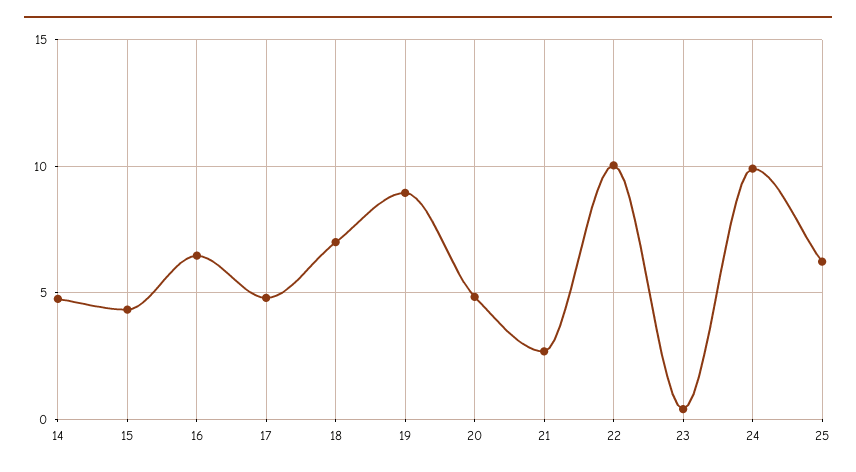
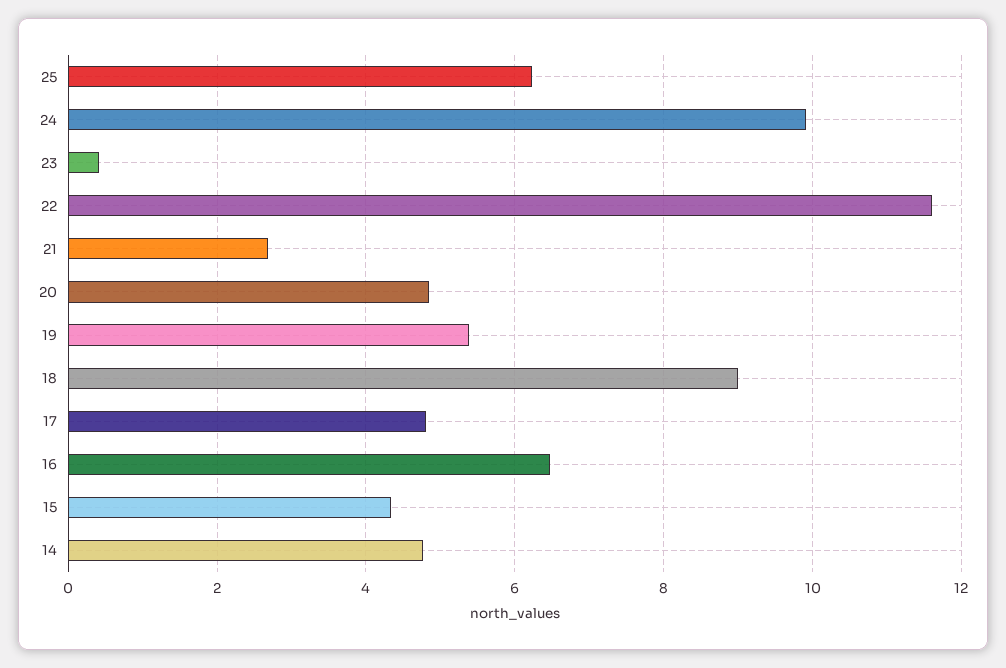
18: 7 -> 9
19: 9 -> 5.4
22: 10 -> 11.6

